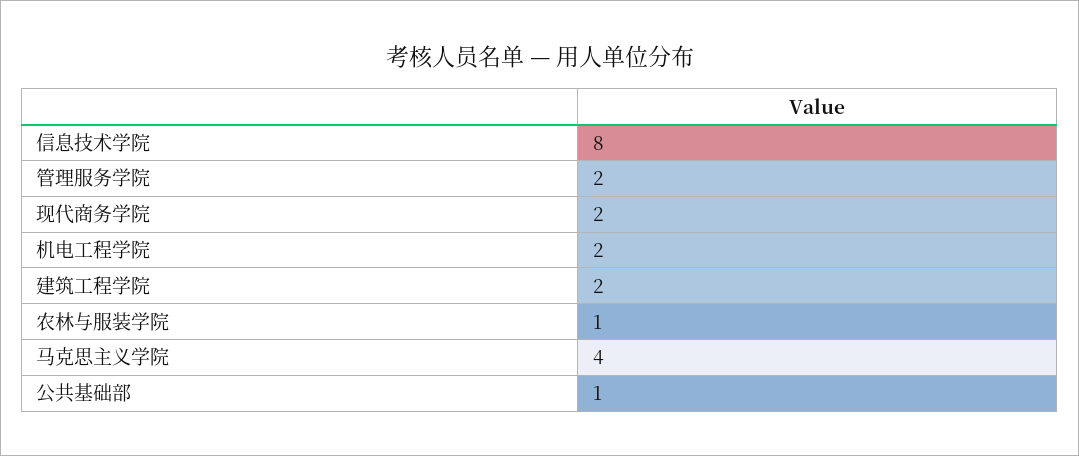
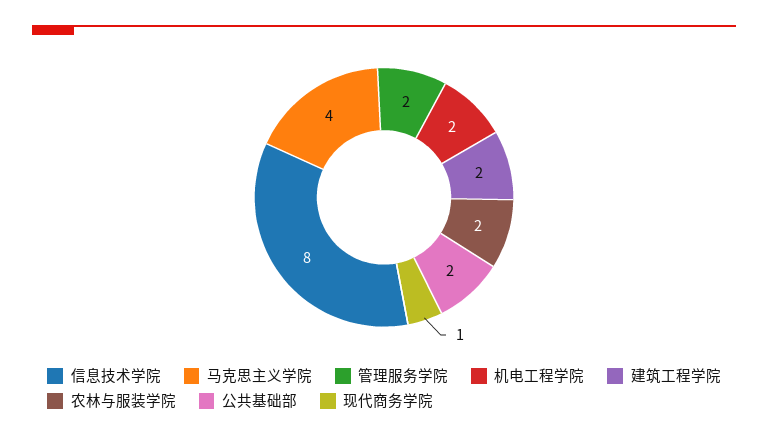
现代商务学院: 2 -> 1
农林与服装学院: 1 -> 2
公共基础部: 1 -> 2

